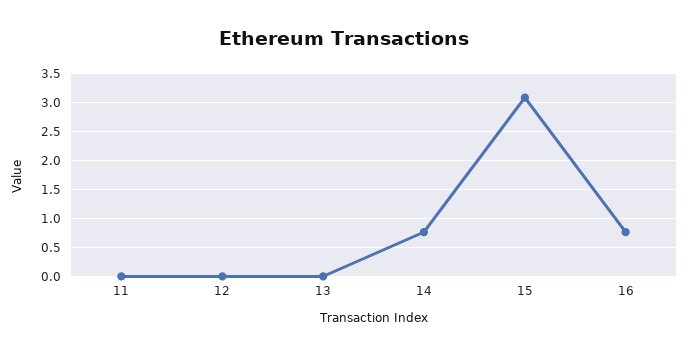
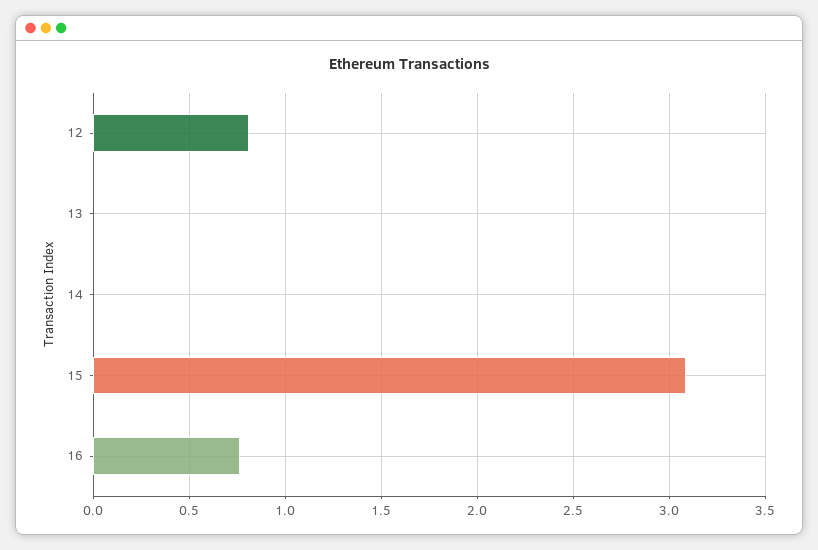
11: 0 -> none
12: 0 -> 0.8
14: 0.75 -> 0

